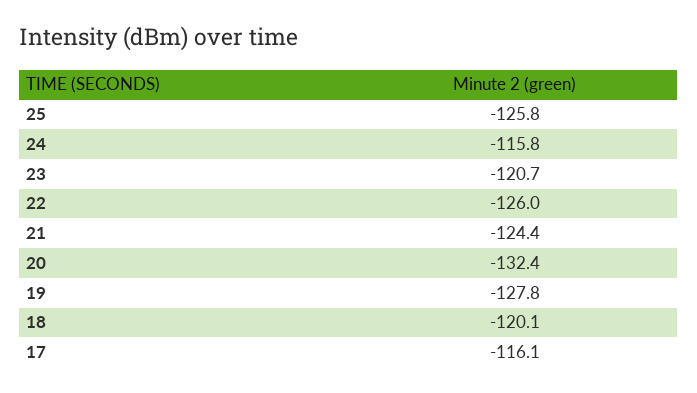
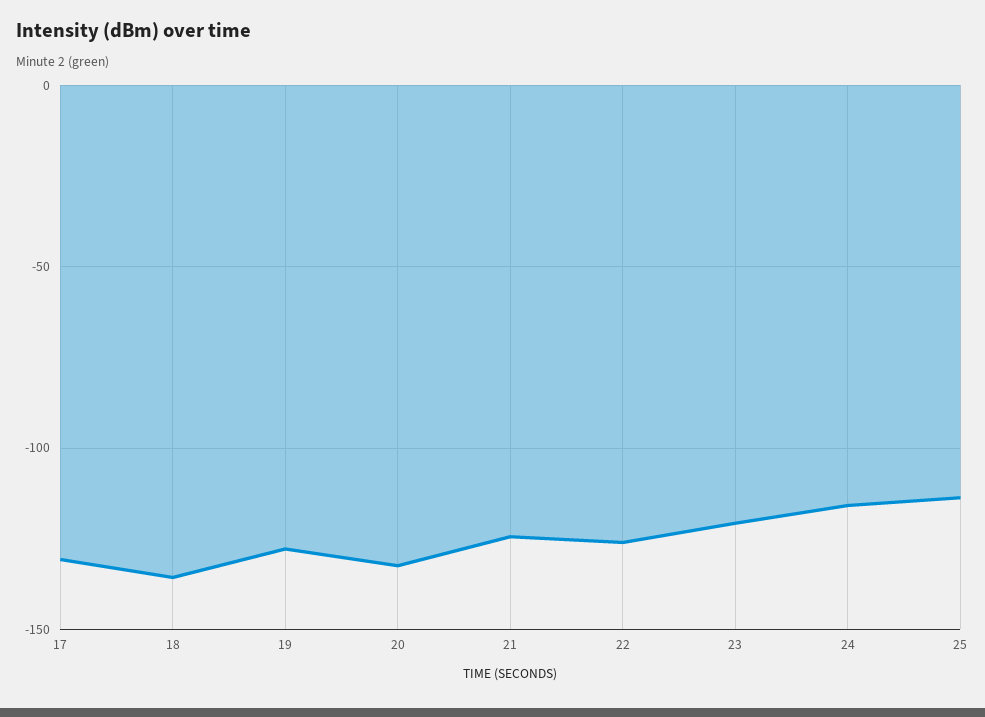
25: -125.8 -> -115
18: -120.1 -> -135
17: -116.1 -> -130

